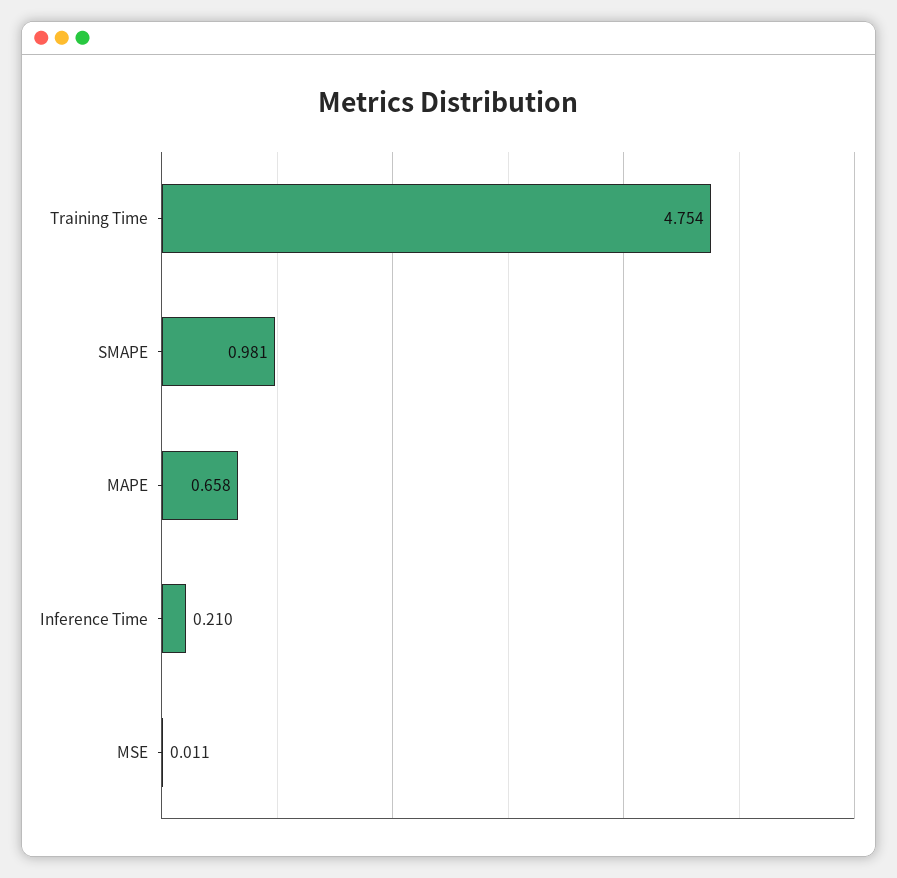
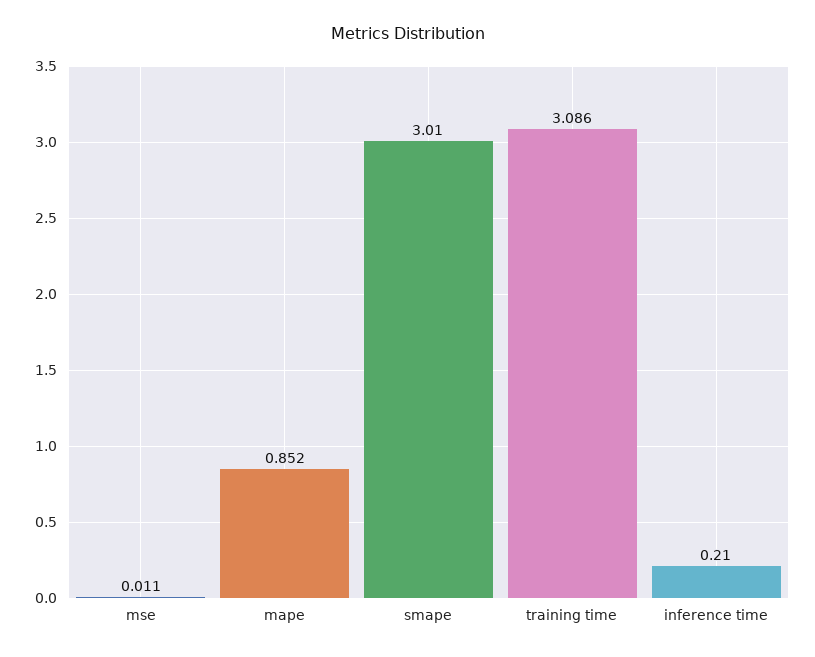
Training Time: 4.754 -> 3.086
SMAPE: 0.981 -> 3.01
MAPE: 0.658 -> 0.852

